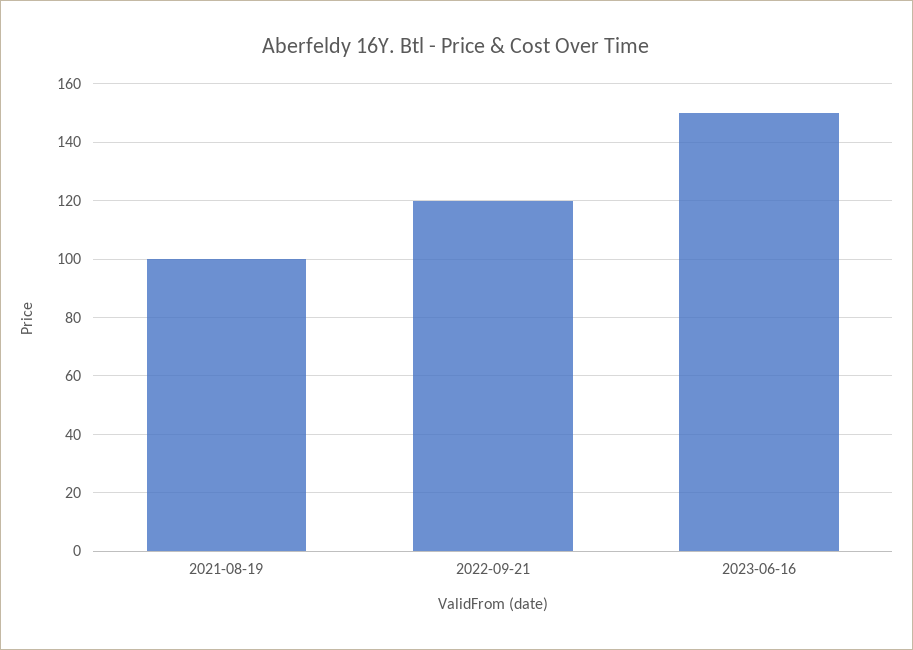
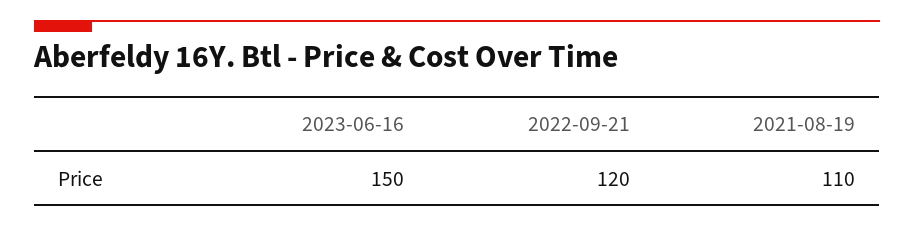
2021-08-19: 100 -> 110

